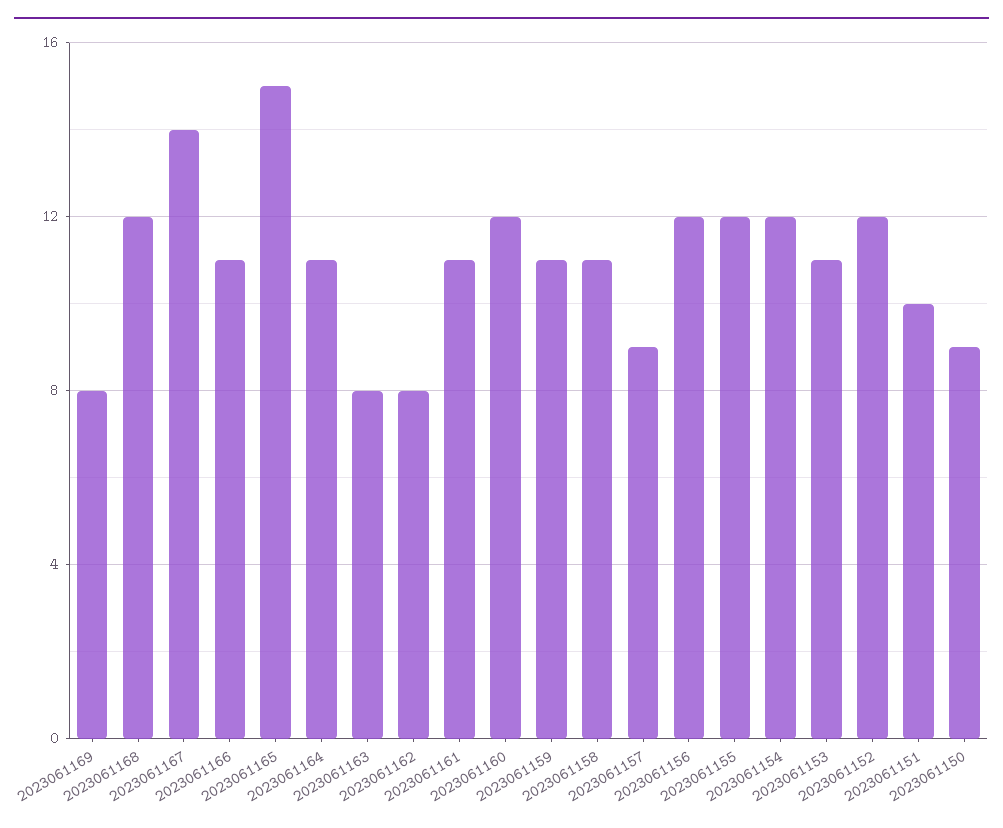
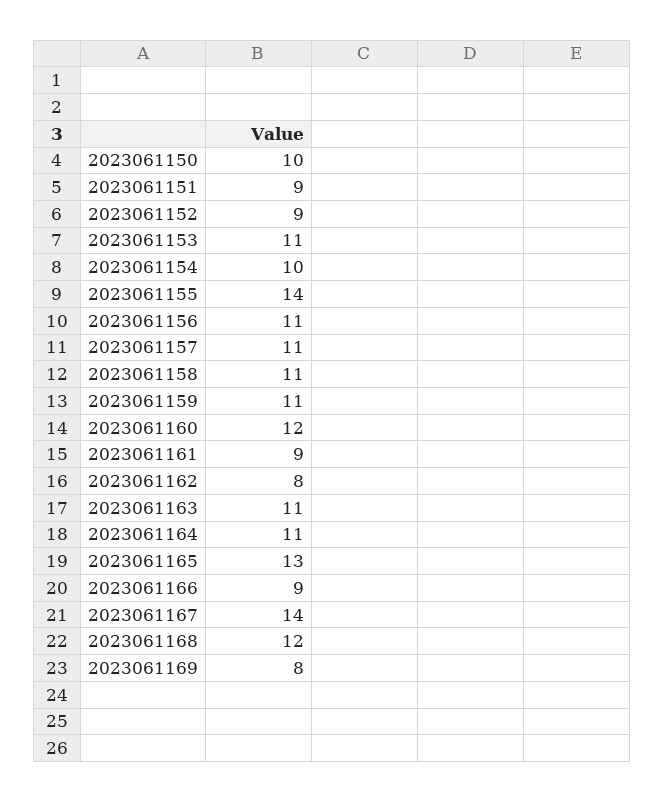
2023061166: 11 -> 9
2023061165: 15 -> 13
2023061163: 8 -> 11
2023061161: 11 -> 9
2023061157: 9 -> 11
2023061156: 12 -> 11
2023061155: 12 -> 14
2023061154: 12 -> 10
2023061152: 12 -> 9
2023061151: 10 -> 9
2023061150: 9 -> 10

